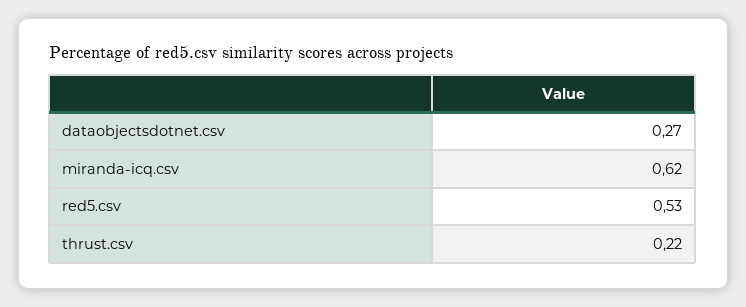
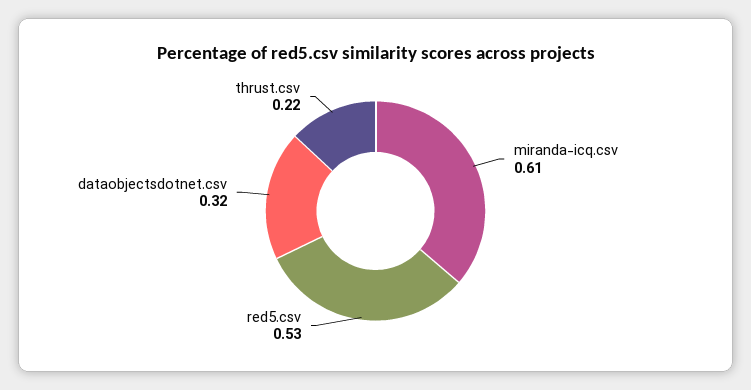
dataobjectsdotnet.csv: 0.27 -> 0.32
miranda-icq.csv: 0.62 -> 0.61

